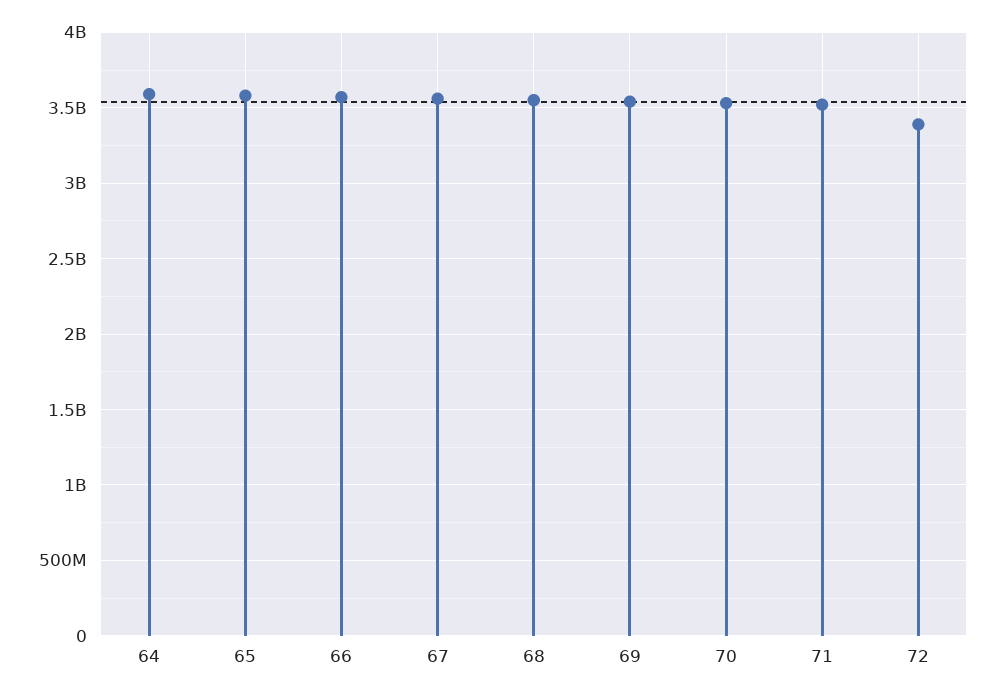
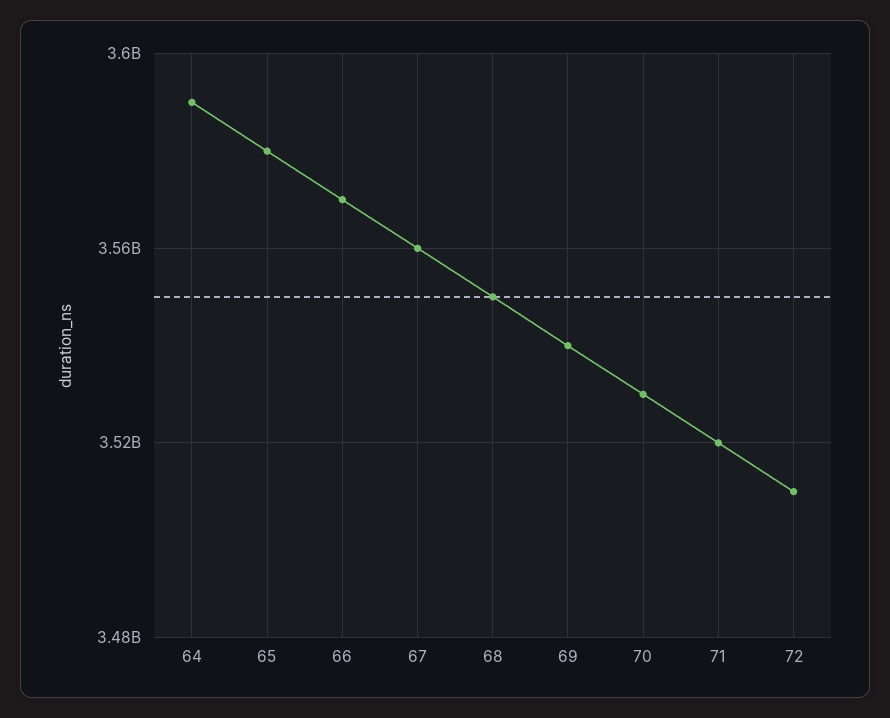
72: 3400000000 -> 3510000000

